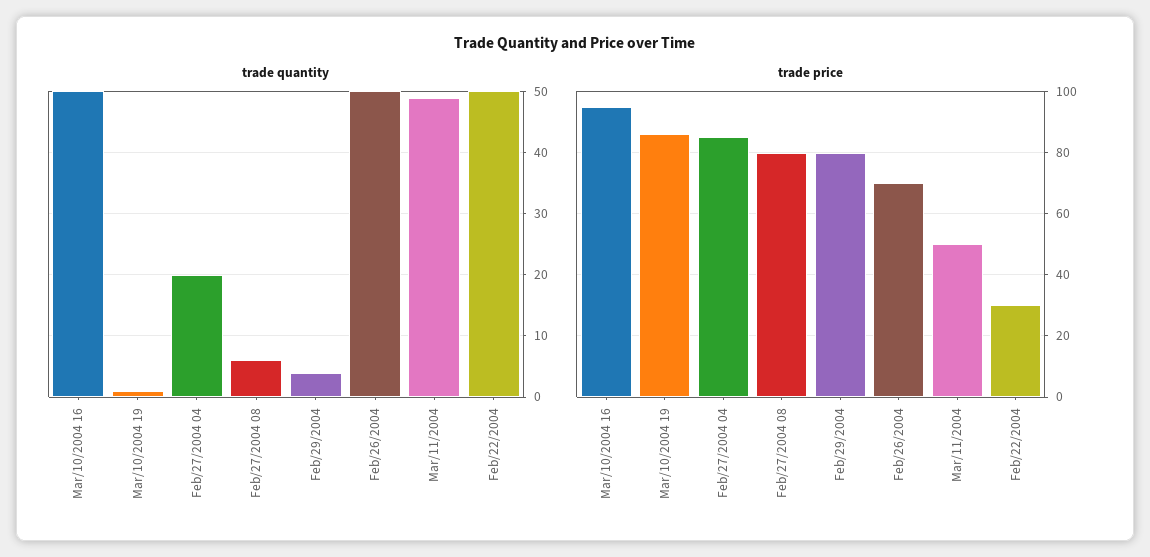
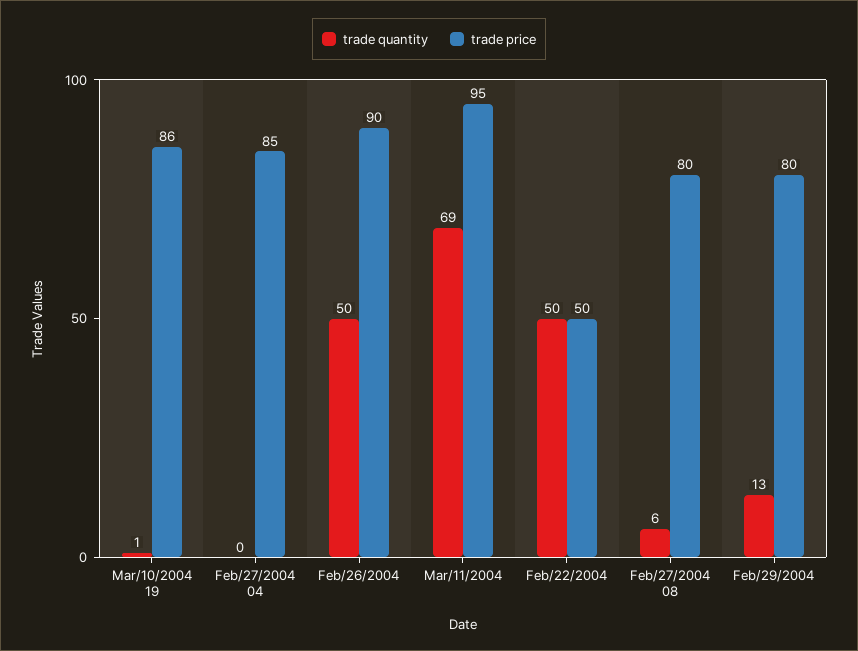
trade quantity, Mar/10/2004 16: 50 -> none
trade quantity, Feb/27/2004 04: 20 -> 0
trade quantity, Feb/29/2004: 4 -> 13
trade quantity, Mar/11/2004: 49 -> 69
trade price, Mar/10/2004 16: 95 -> none
trade price, Feb/26/2004: 70 -> 90
trade price, Mar/11/2004: 50 -> 95
trade price, Feb/22/2004: 30 -> 50

